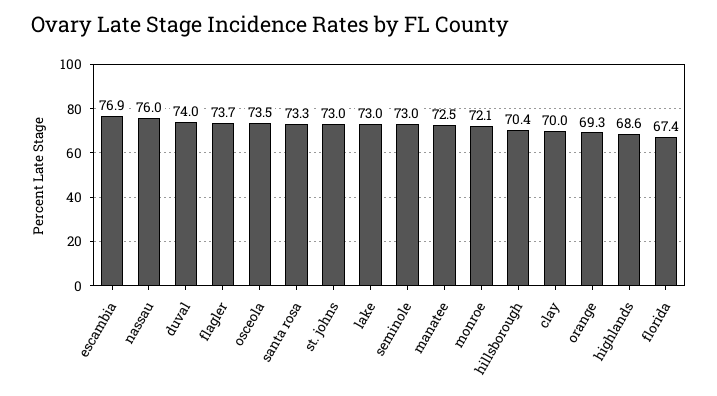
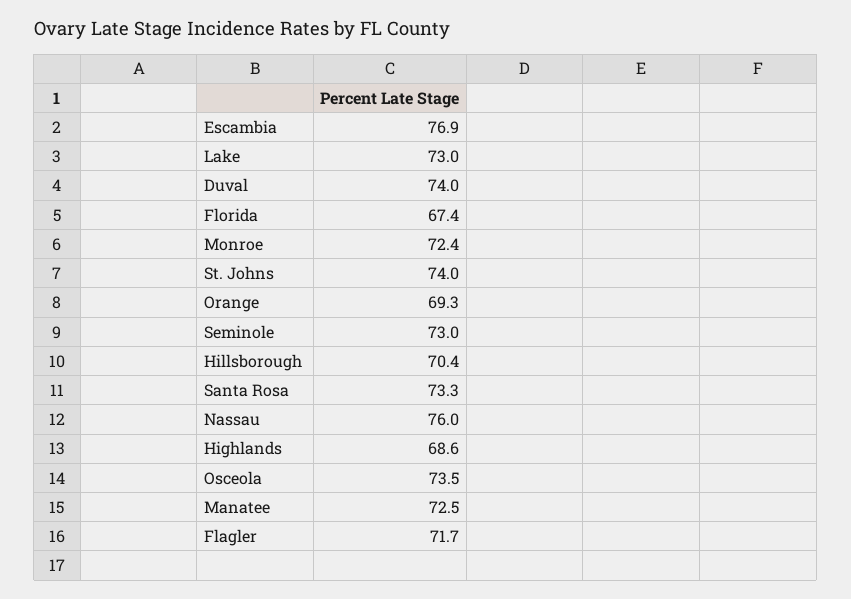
flagler: 73.7 -> 71.7
st. johns: 73 -> 74
monroe: 72.1 -> 72.4
clay: 70 -> none

